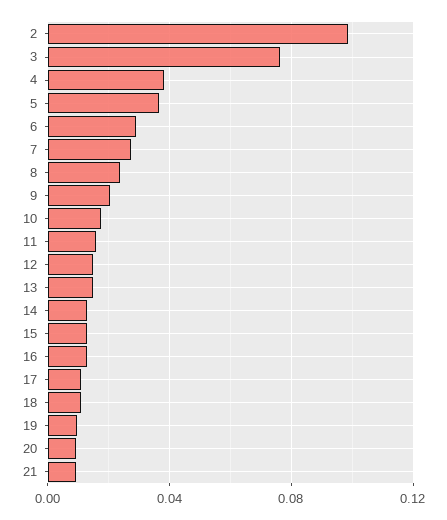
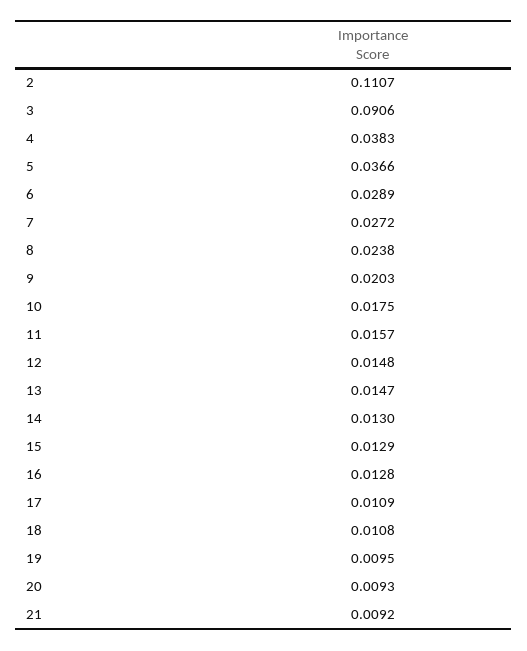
2: 0.1 -> 0.1107
3: 0.075 -> 0.0906

